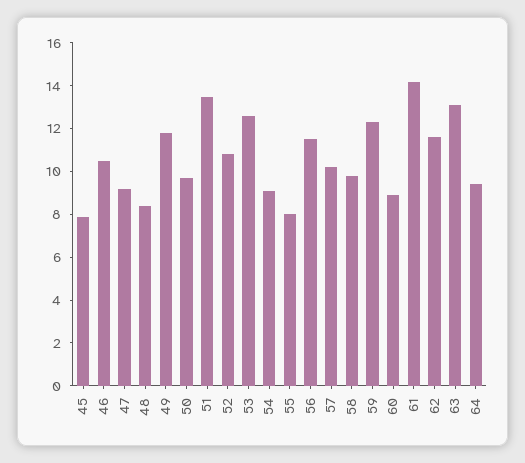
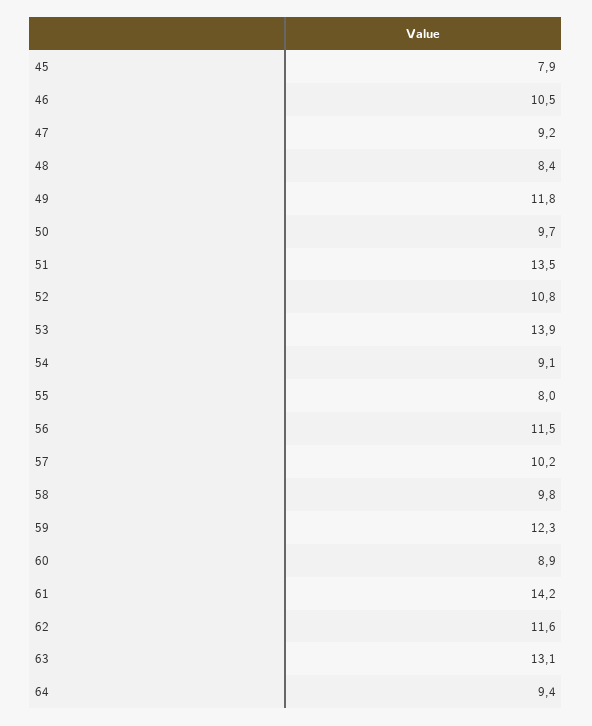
53: 12.5 -> 13.9

